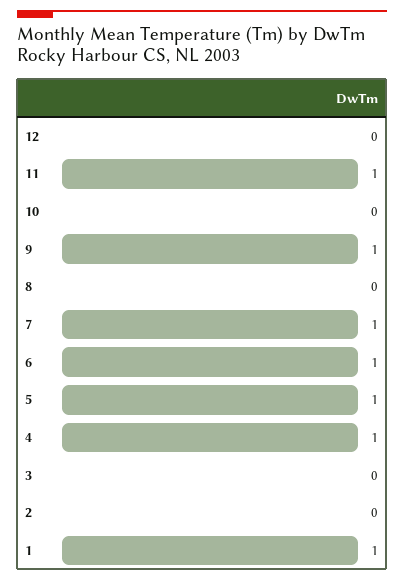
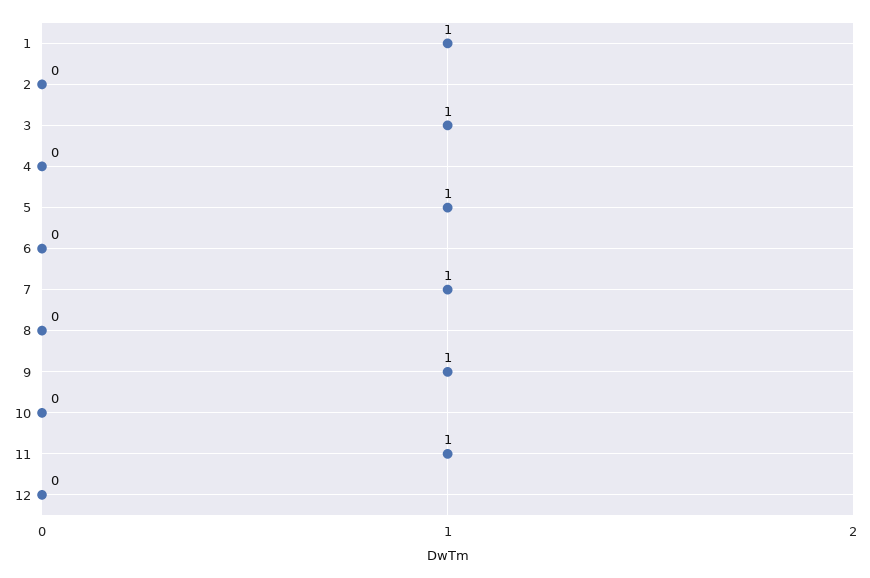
6: 1 -> 0
4: 1 -> 0
3: 0 -> 1

